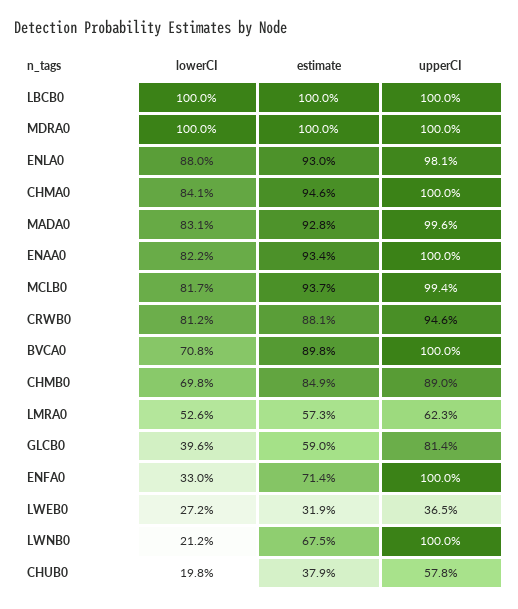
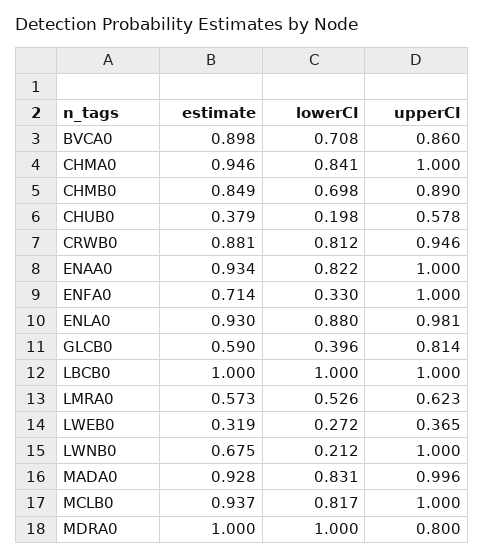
upperCI, MDRA0: 1 -> 0.8
upperCI, MCLB0: 0.994 -> 1
upperCI, BVCA0: 1 -> 0.86

